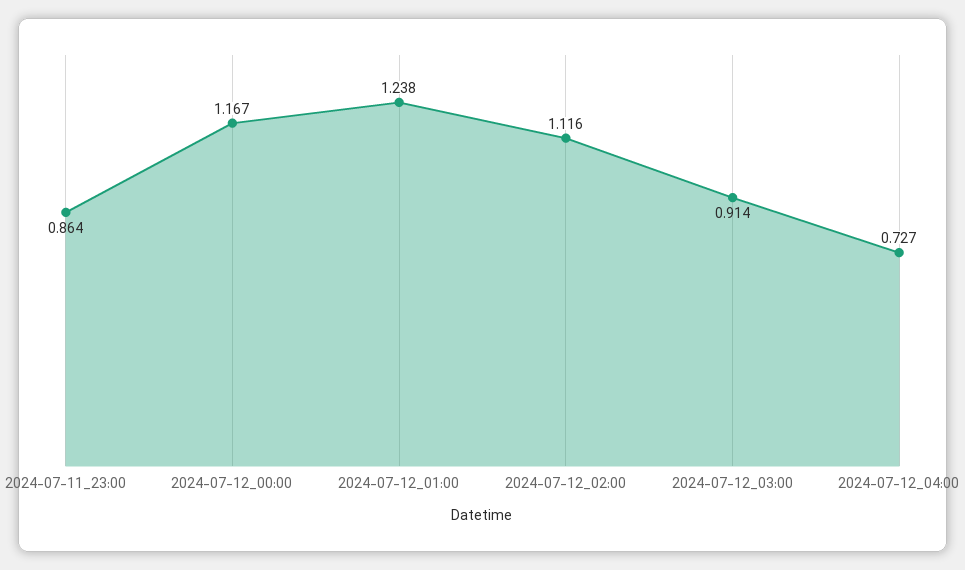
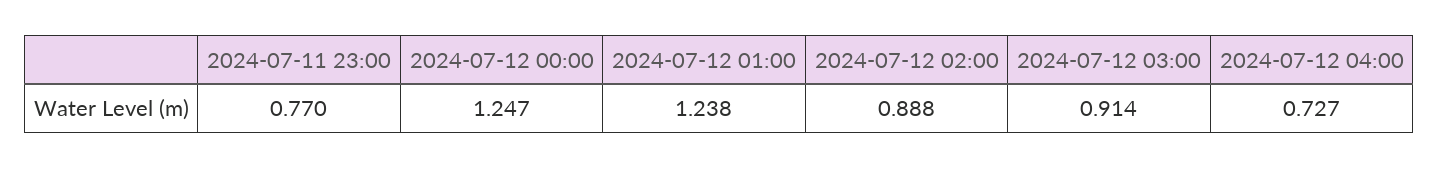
2024-07-11_23:00: 0.864 -> 0.77
2024-07-12_00:00: 1.167 -> 1.247
2024-07-12_02:00: 1.116 -> 0.888

